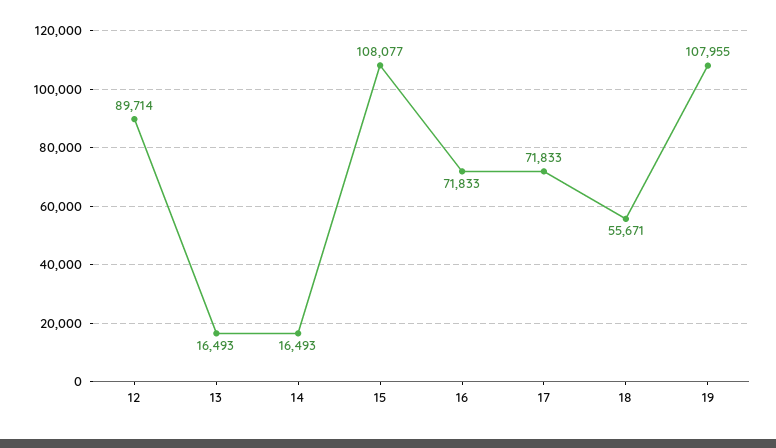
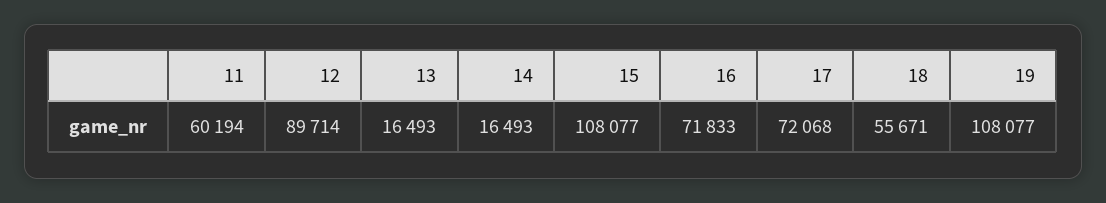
17: 71833 -> 72068
19: 107955 -> 108077
11: none -> 60194

